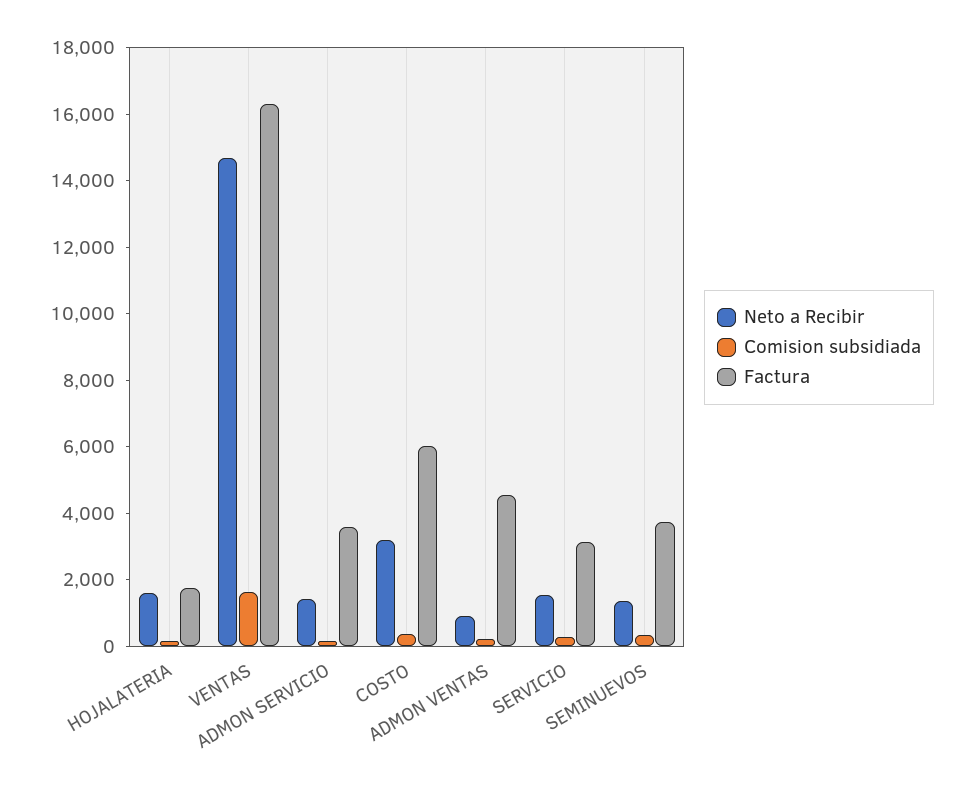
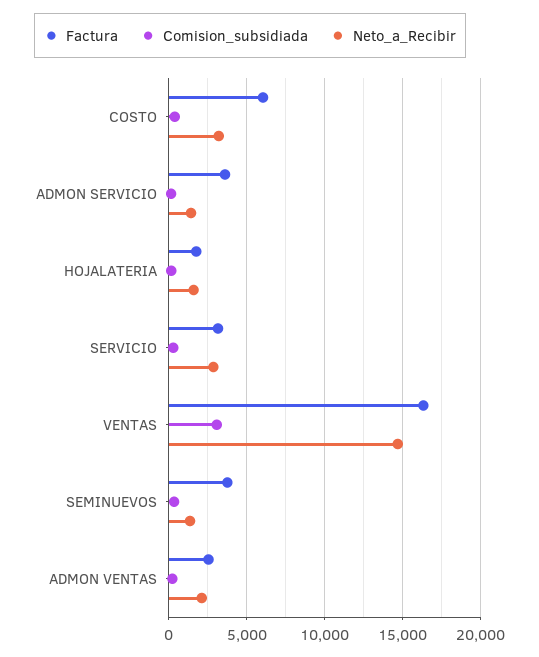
Comision subsidiada, VENTAS: 1500 -> 3000
Neto a Recibir, ADMON VENTAS: 1000 -> 2000
Factura, ADMON VENTAS: 4500 -> 2500
Neto a Recibir, SERVICIO: 1500 -> 3000

